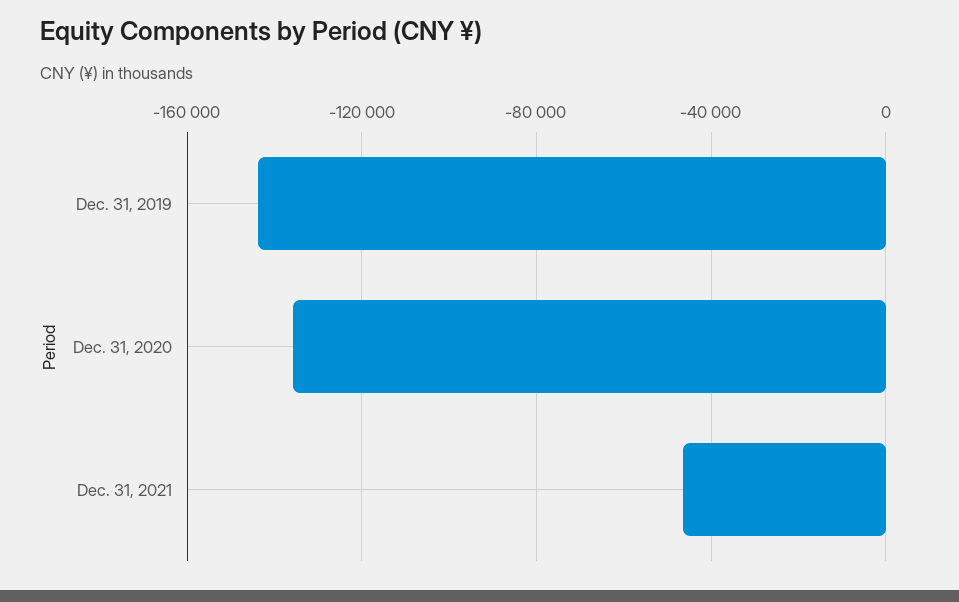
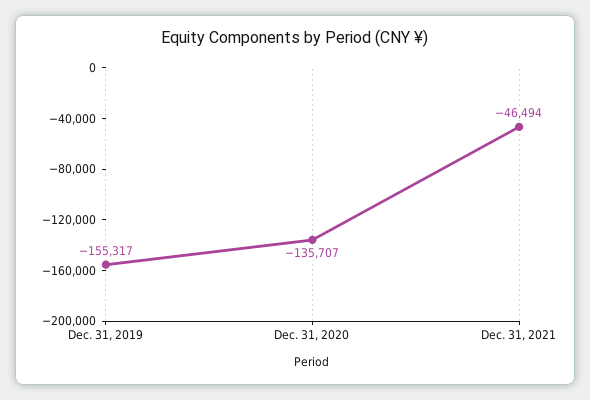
Dec. 31, 2019: -145000 -> -155317

